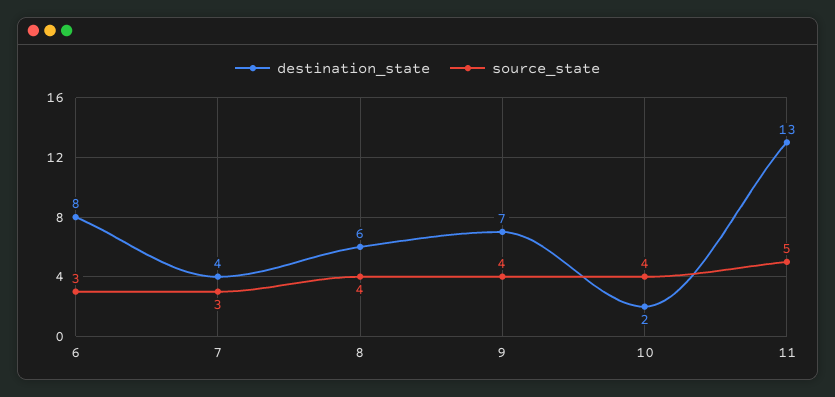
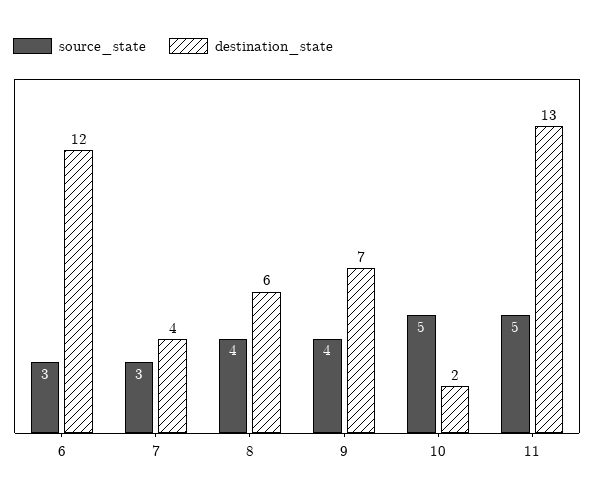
destination_state, 6: 8 -> 12
source_state, 10: 4 -> 5

